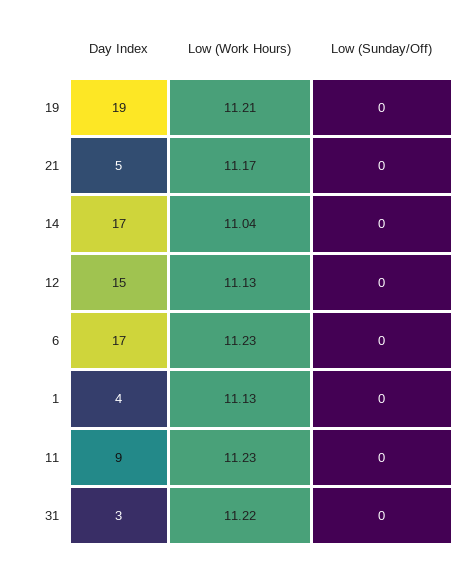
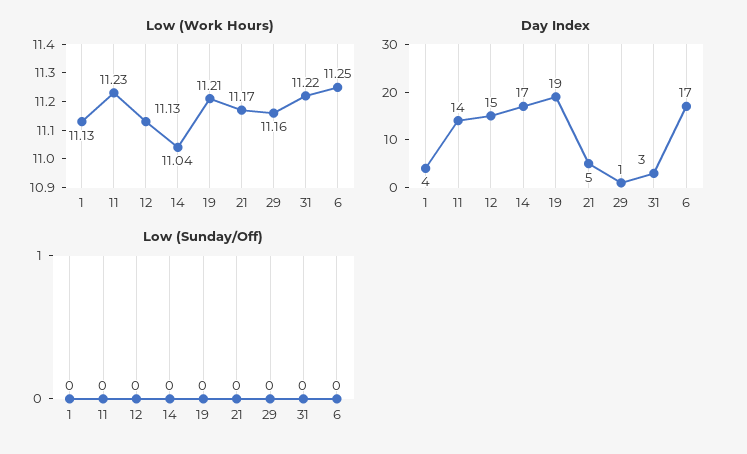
Low (Work Hours), 6: 11.23 -> 11.25
Day Index, 11: 9 -> 14
Low (Work Hours), 29: none -> 11.16
Day Index, 29: none -> 1
Low (Sunday/Off), 29: none -> 0

